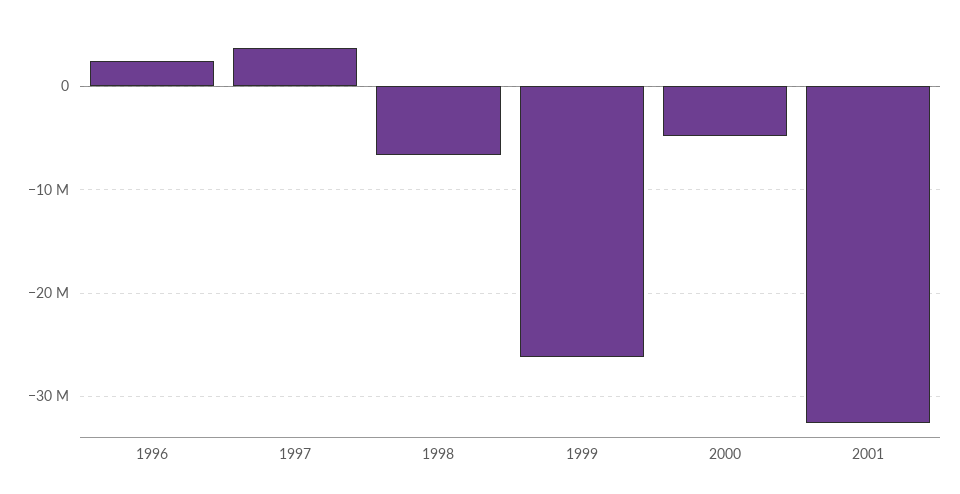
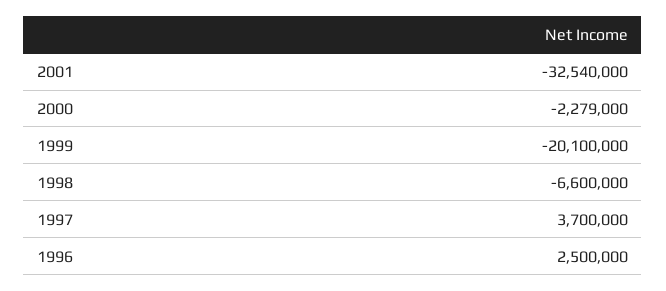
1999: -26000000 -> -20100000
2000: -5000000 -> -2279000

